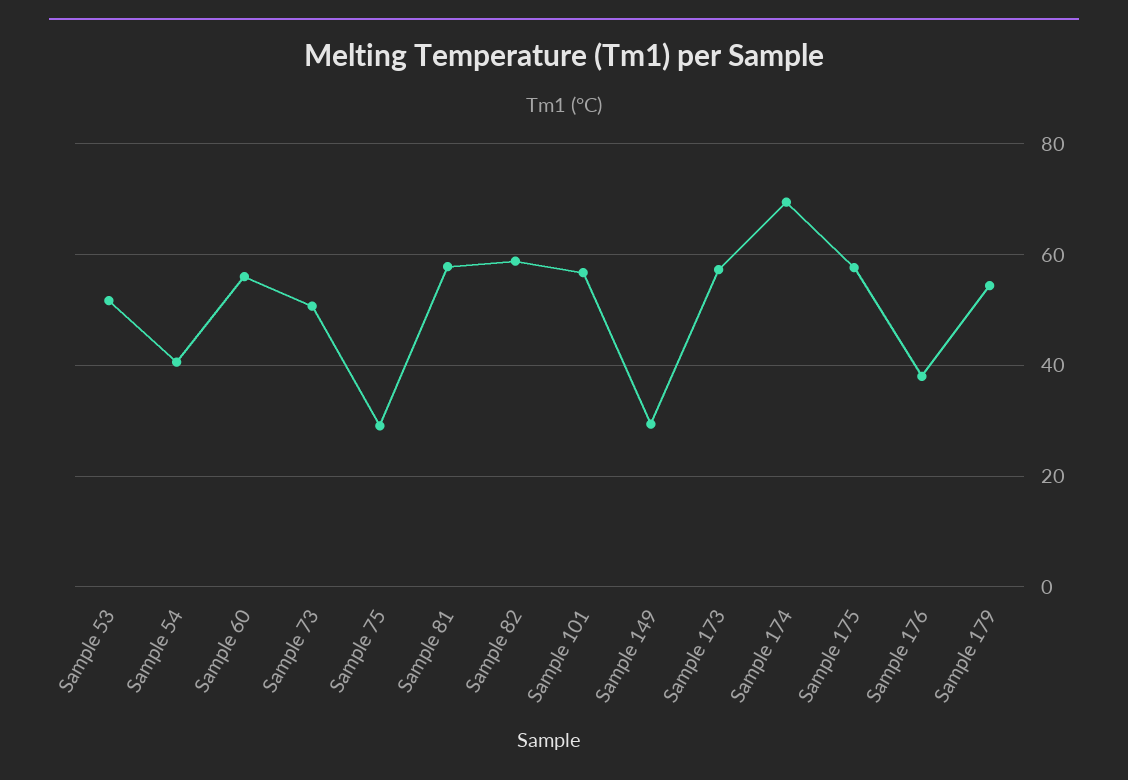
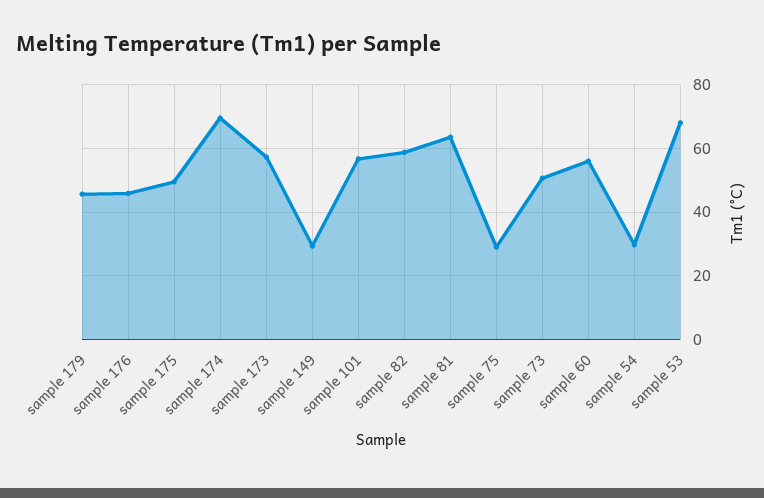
Sample 53: 52 -> 68
Sample 54: 40 -> 30
Sample 81: 58 -> 64
Sample 175: 58 -> 50
Sample 176: 38 -> 46
Sample 179: 54 -> 46

